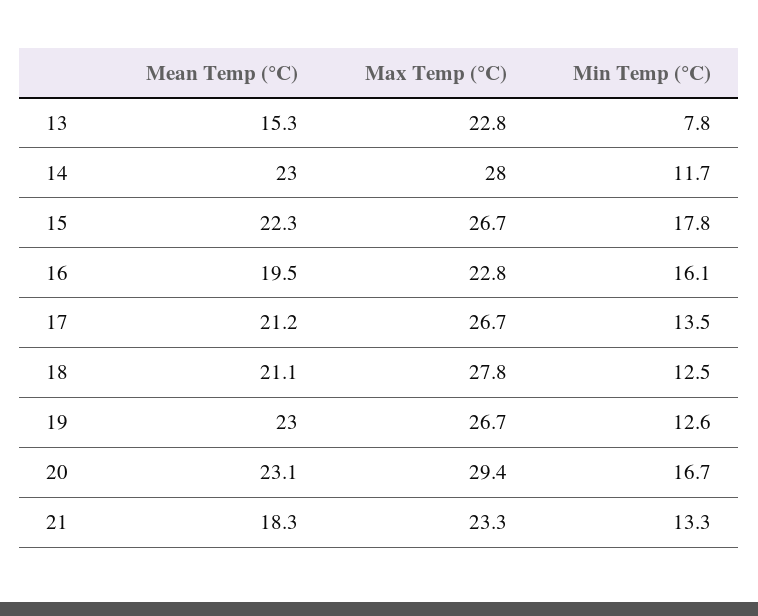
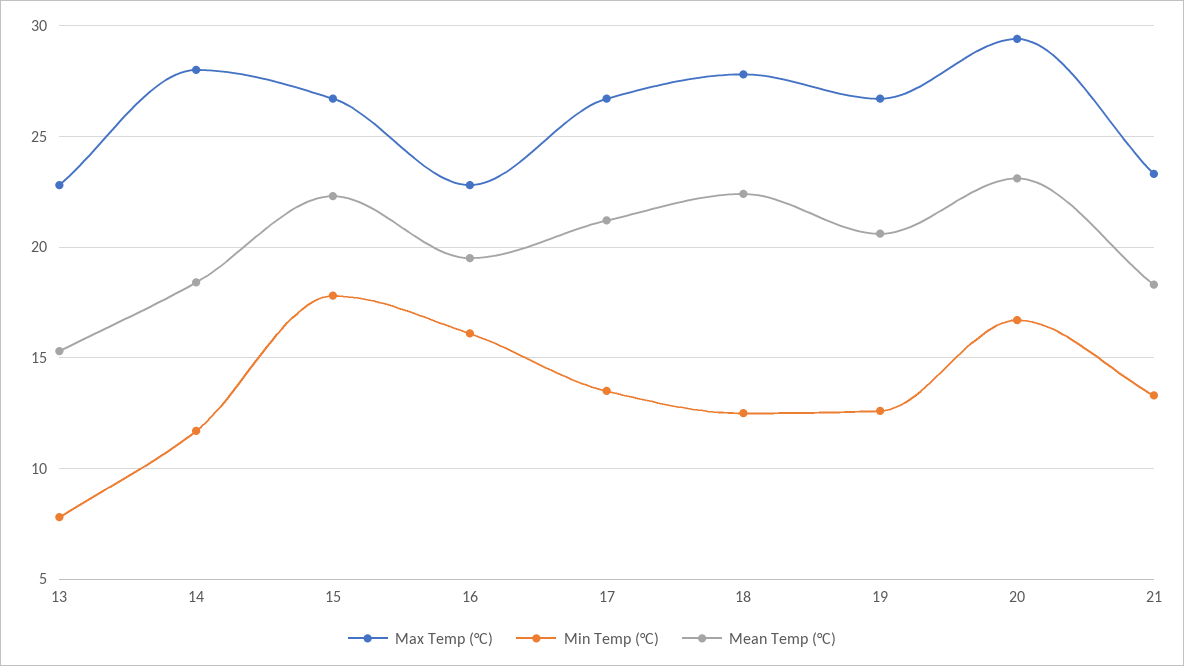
Mean Temp (°C), 14: 23 -> 18.5
Mean Temp (°C), 18: 21.1 -> 22.5
Mean Temp (°C), 19: 23 -> 20.5

